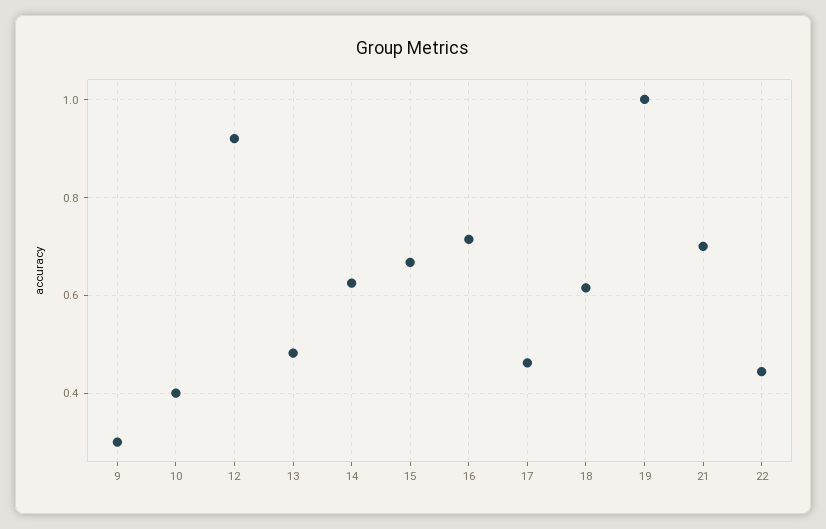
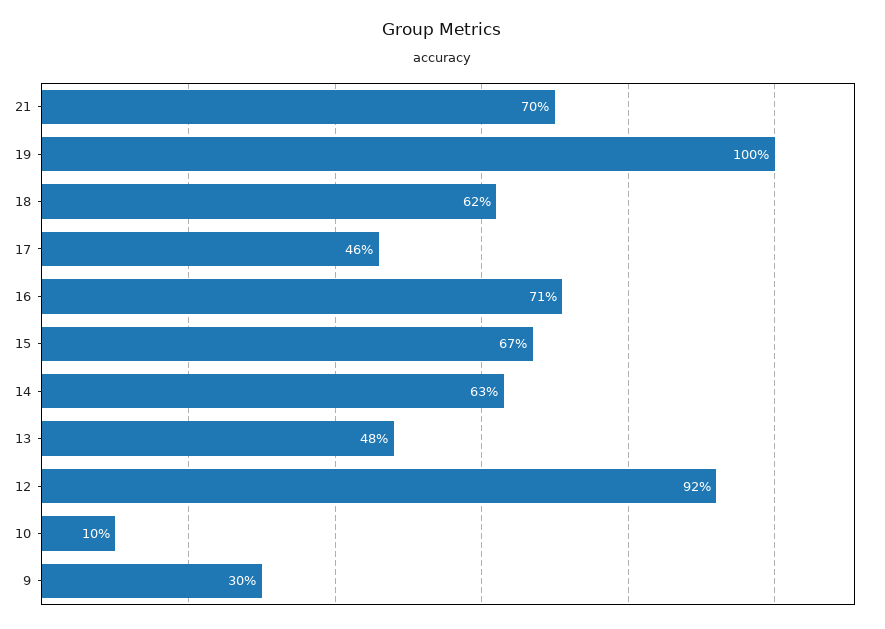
10: 0.4 -> 0.1
22: 0.44 -> none

